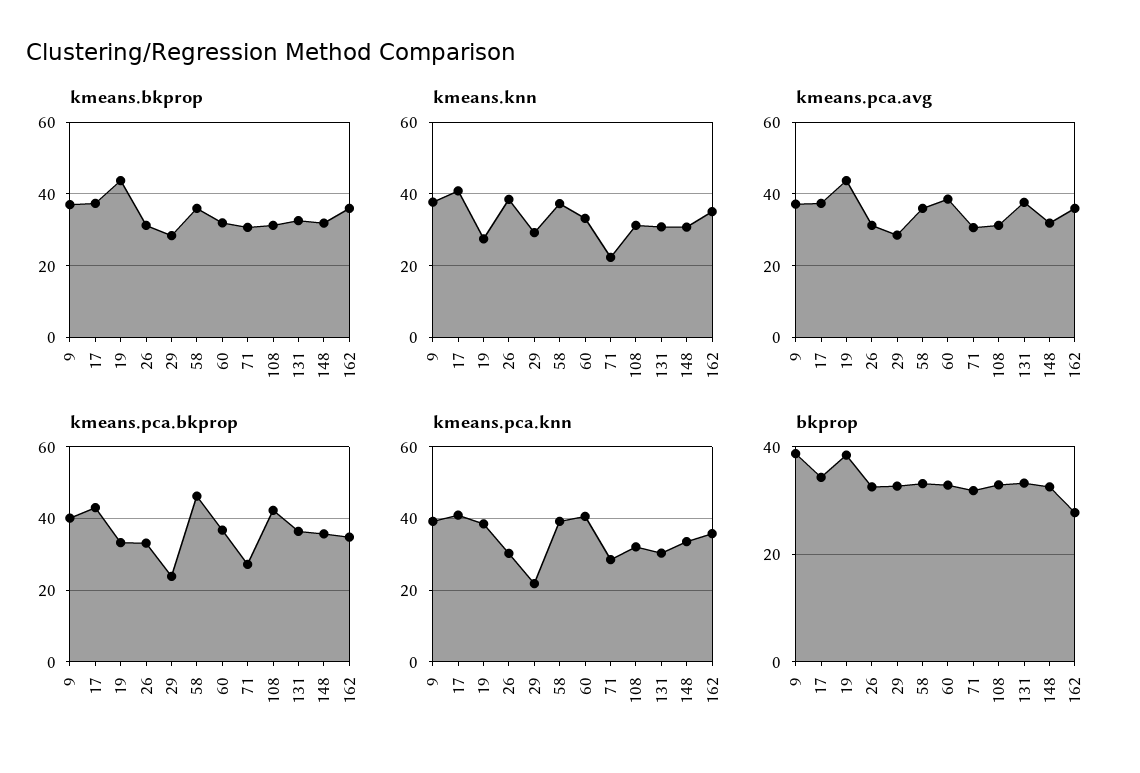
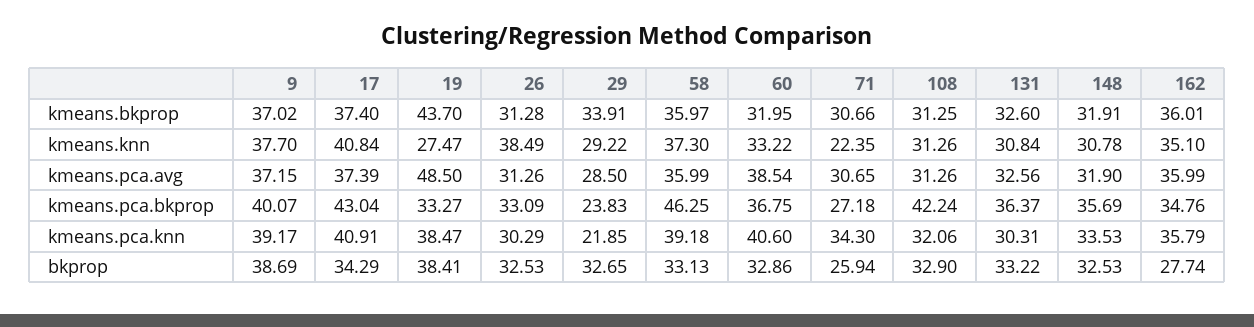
kmeans.bkprop, 29: 28 -> 33.91
kmeans.pca.avg, 19: 44 -> 48.5
kmeans.pca.avg, 131: 38 -> 32.56
kmeans.pca.knn, 71: 28 -> 34.3
bkprop, 71: 32 -> 25.94

